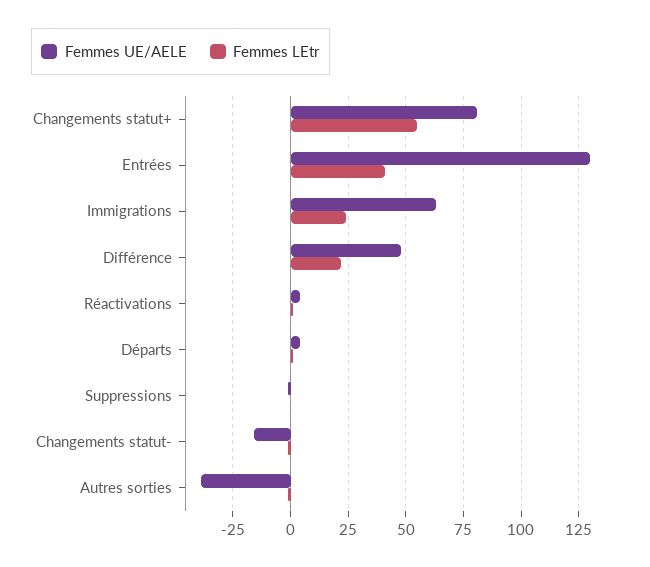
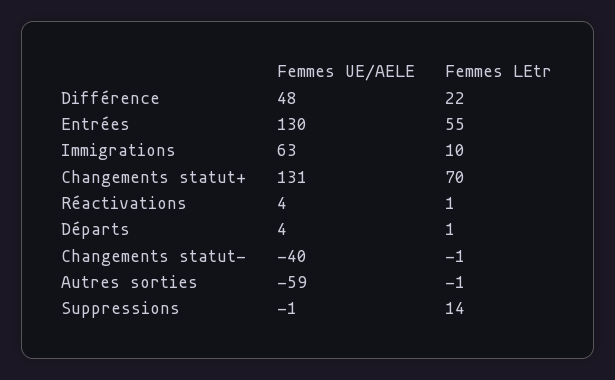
Femmes UE/AELE, Changements statut+: 80 -> 131
Femmes LEtr, Changements statut+: 55 -> 70
Femmes LEtr, Entrées: 40 -> 55
Femmes LEtr, Immigrations: 25 -> 10
Femmes LEtr, Suppressions: 0 -> 14
Femmes UE/AELE, Changements statut-: -15 -> -40
Femmes UE/AELE, Autres sorties: -40 -> -59

